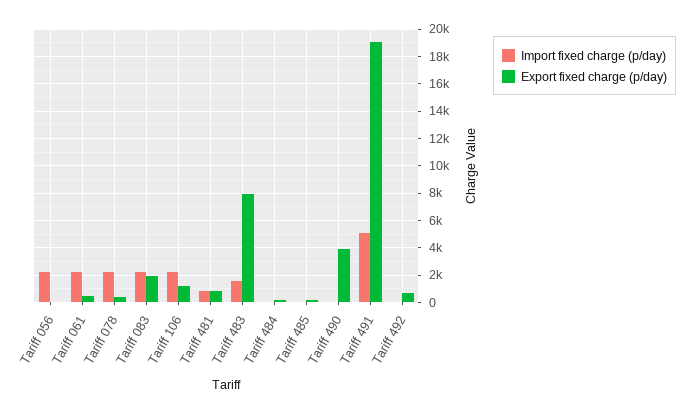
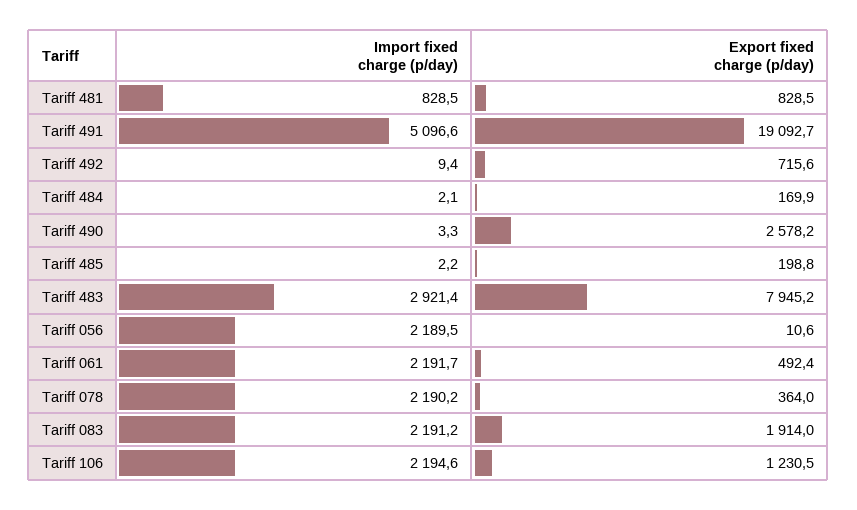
Import fixed charge (p/day), Tariff 483: 1500 -> 2921.4
Export fixed charge (p/day), Tariff 490: 4000 -> 2578.2

